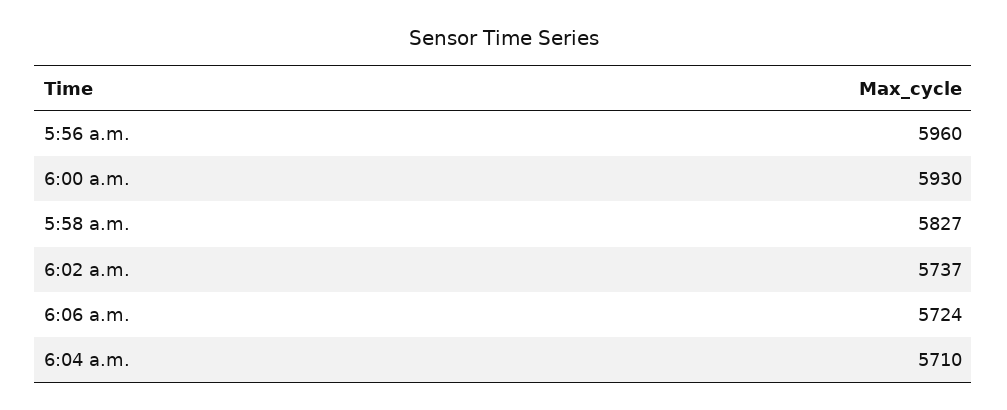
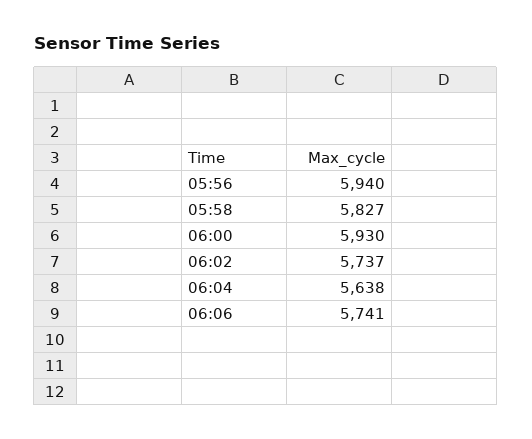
5:56 a.m.: 5960 -> 5940
6:06 a.m.: 5724 -> 5741
6:04 a.m.: 5710 -> 5638

